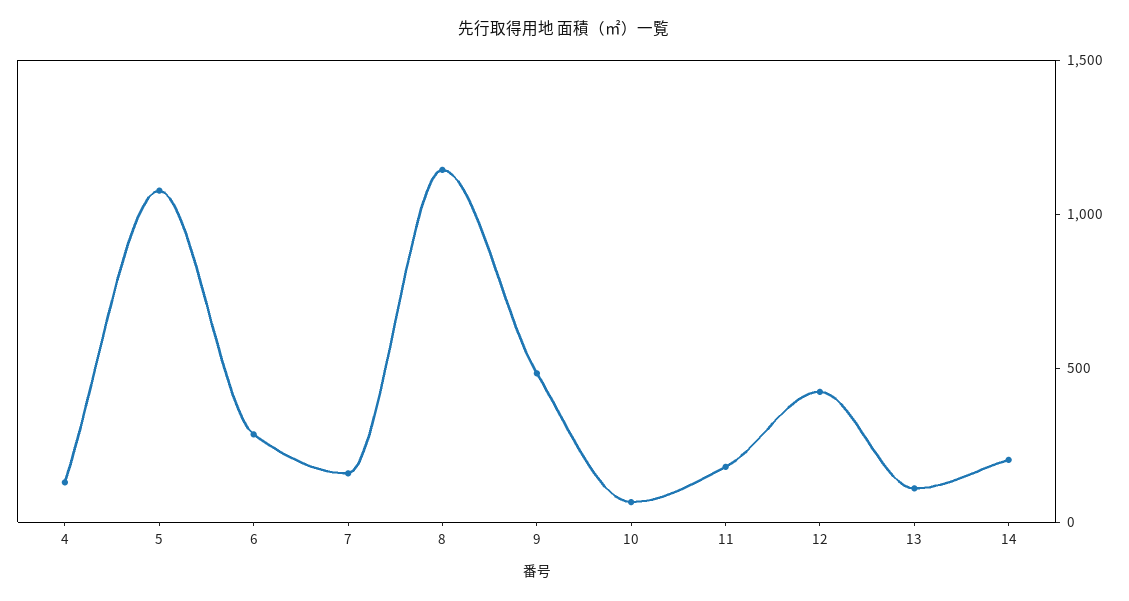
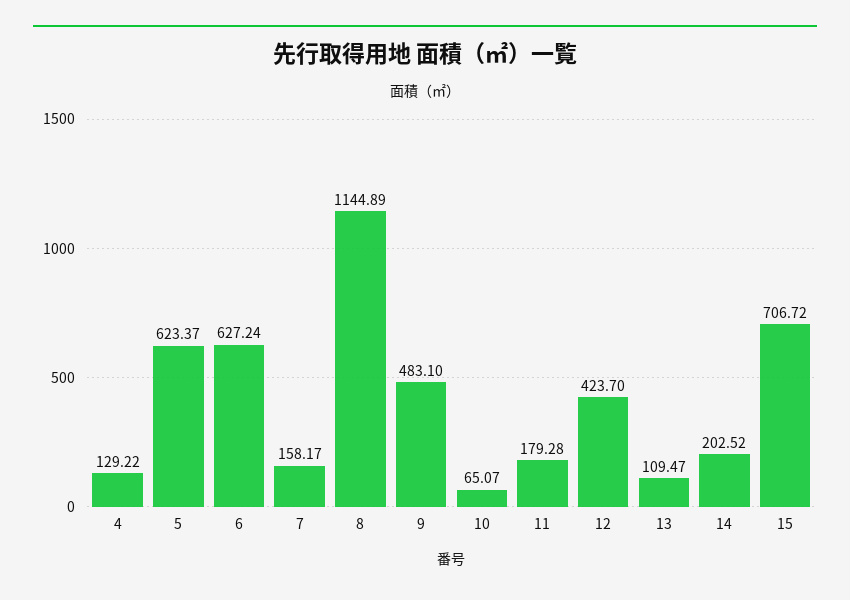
5: 1100 -> 623.37
6: 300 -> 627.24
15: none -> 706.72

